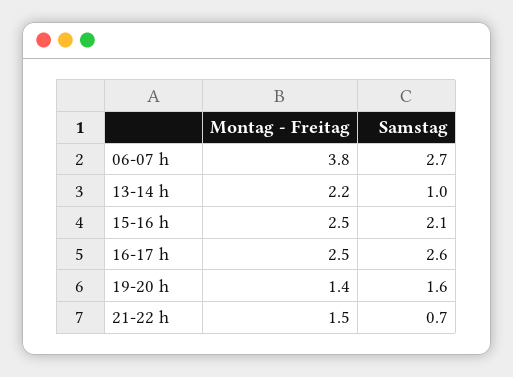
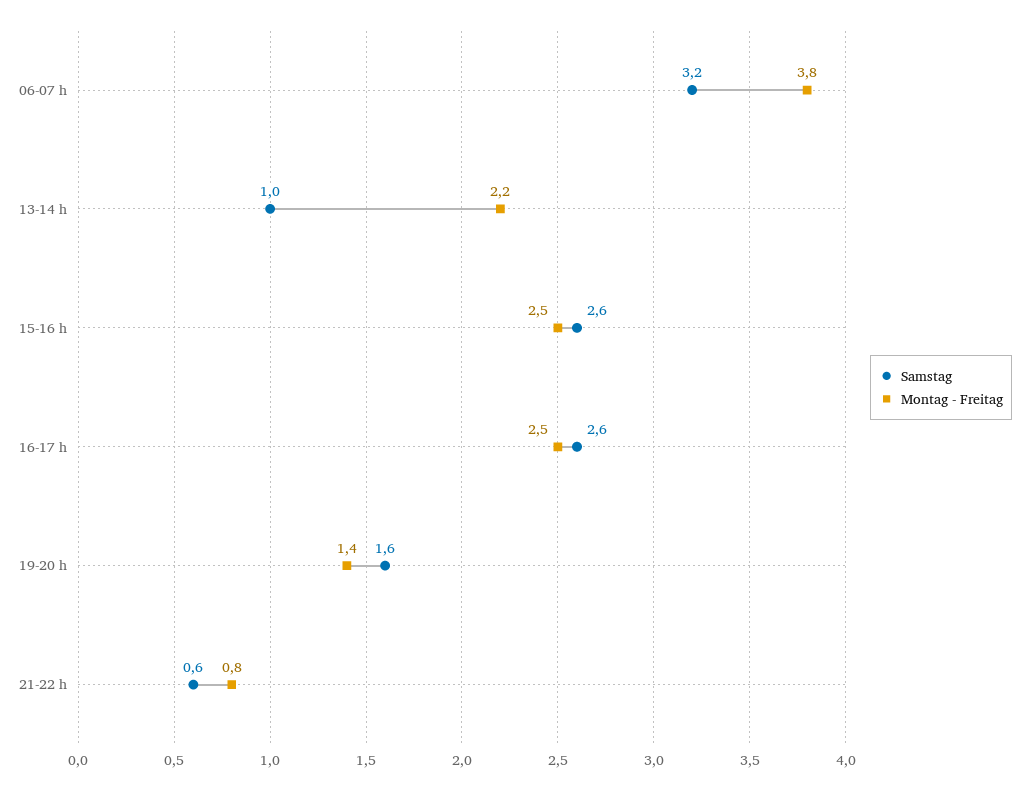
Samstag, 06-07 h: 2.7 -> 3.2
Samstag, 15-16 h: 2.1 -> 2.6
Montag - Freitag, 21-22 h: 1.5 -> 0.8
Samstag, 21-22 h: 0.7 -> 0.6

